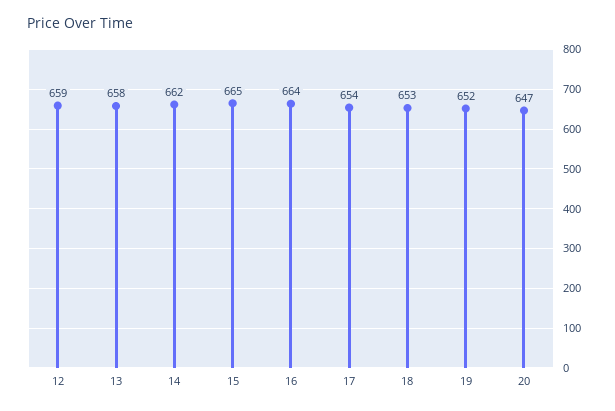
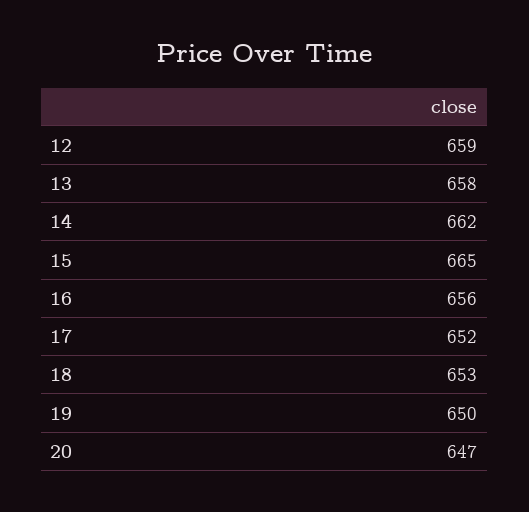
16: 664 -> 656
17: 654 -> 652
19: 652 -> 650

